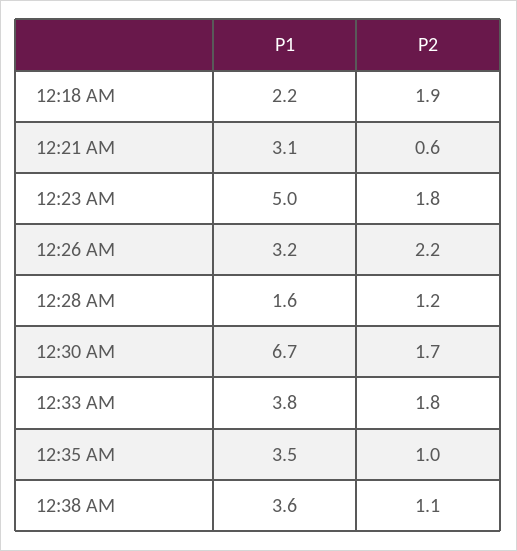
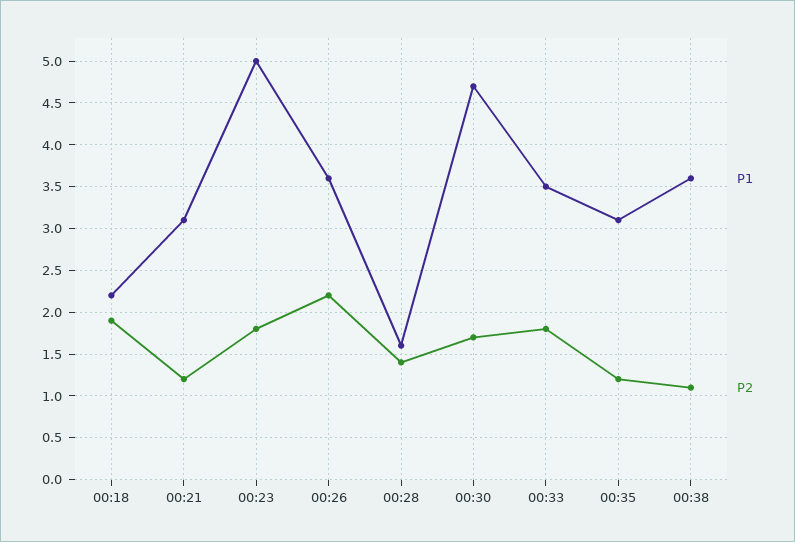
P2, 12:21 AM: 0.6 -> 1.2
P1, 12:26 AM: 3.2 -> 3.6
P2, 12:28 AM: 1.2 -> 1.4
P1, 12:30 AM: 6.7 -> 4.7
P1, 12:33 AM: 3.8 -> 3.5
P1, 12:35 AM: 3.5 -> 3.1
P2, 12:35 AM: 1 -> 1.2

